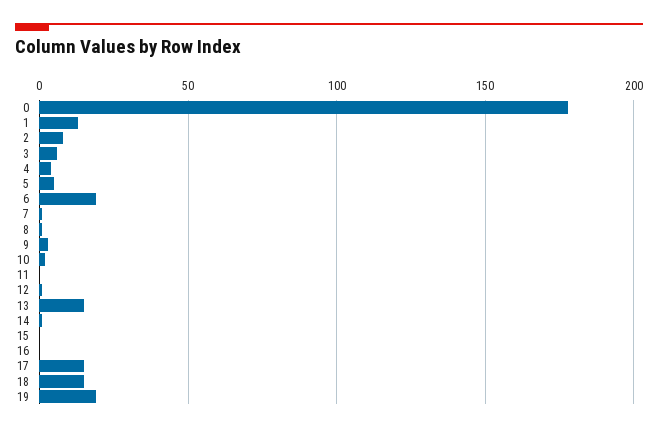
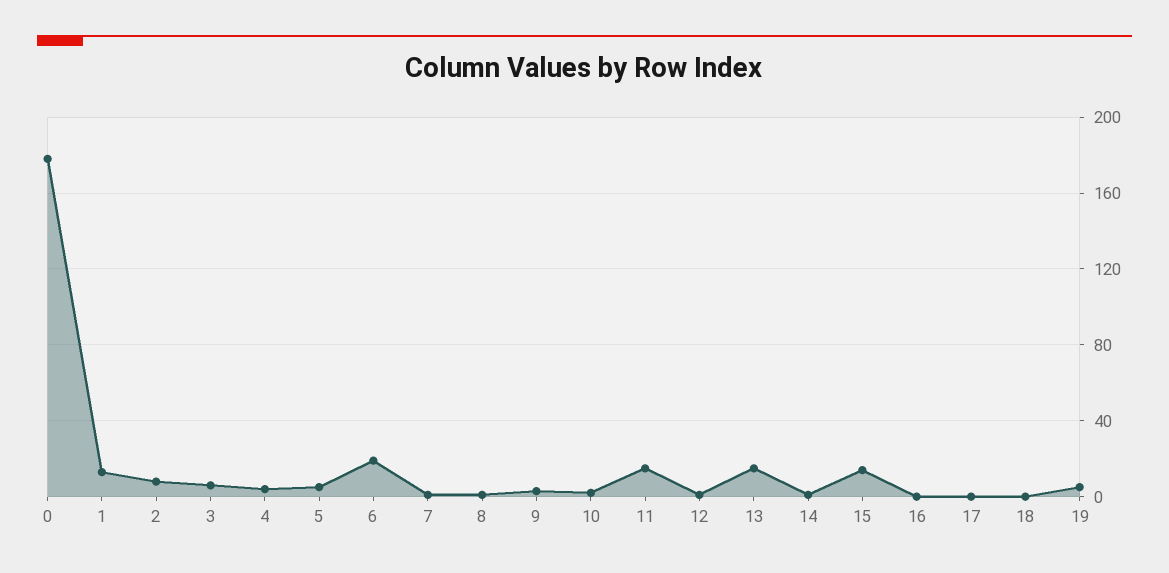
11: 0 -> 15
15: 0 -> 15
17: 15 -> 0
18: 15 -> 0
19: 20 -> 5

